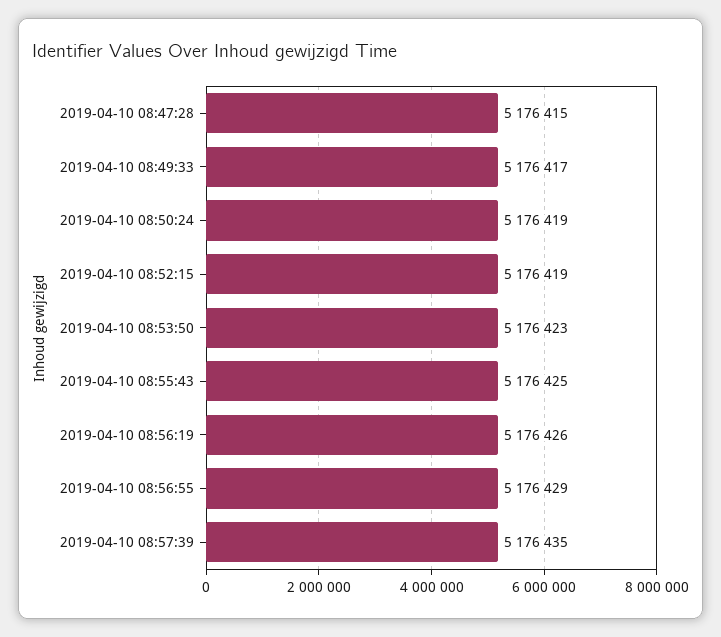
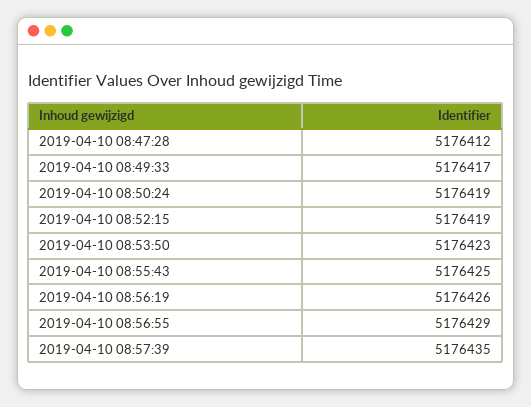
2019-04-10 08:47:28: 5176415 -> 5176412

